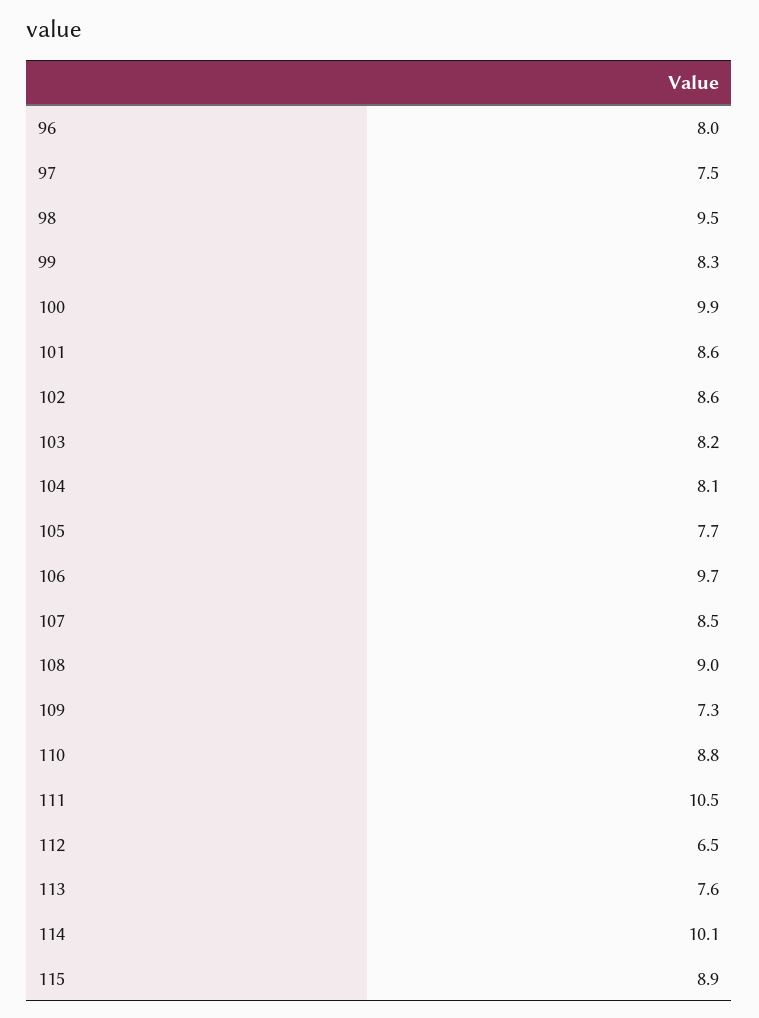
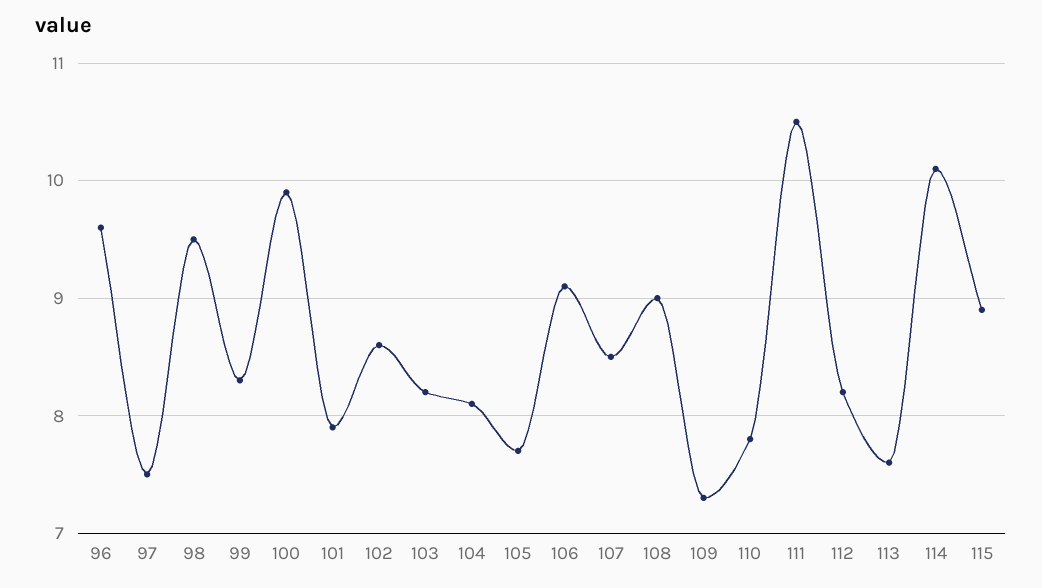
96: 8 -> 9.6
101: 8.6 -> 7.9
106: 9.7 -> 9.1
110: 8.8 -> 7.8
112: 6.5 -> 8.2

